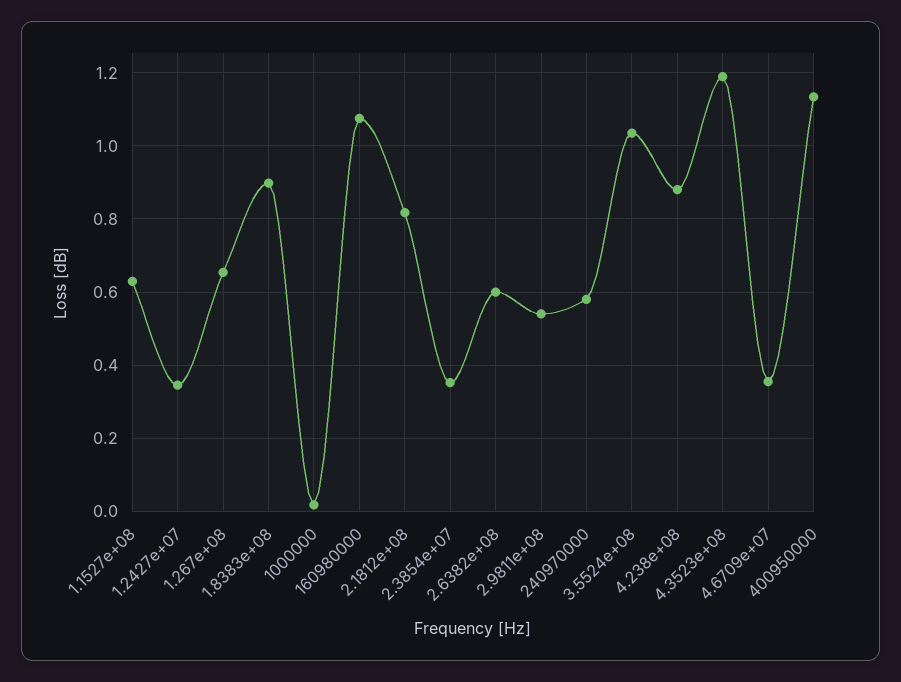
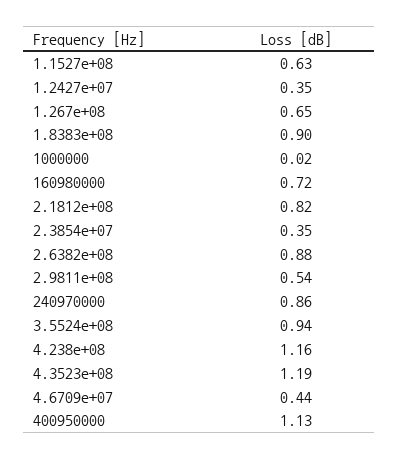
160980000: 1.08 -> 0.72
2.6382e+08: 0.6 -> 0.88
240970000: 0.58 -> 0.86
3.5524e+08: 1.04 -> 0.94
4.238e+08: 0.88 -> 1.16
4.6709e+07: 0.36 -> 0.44

